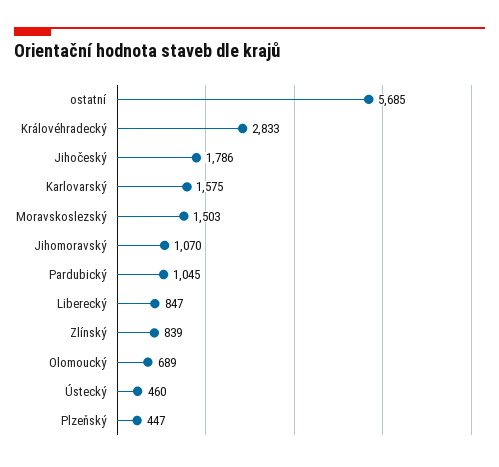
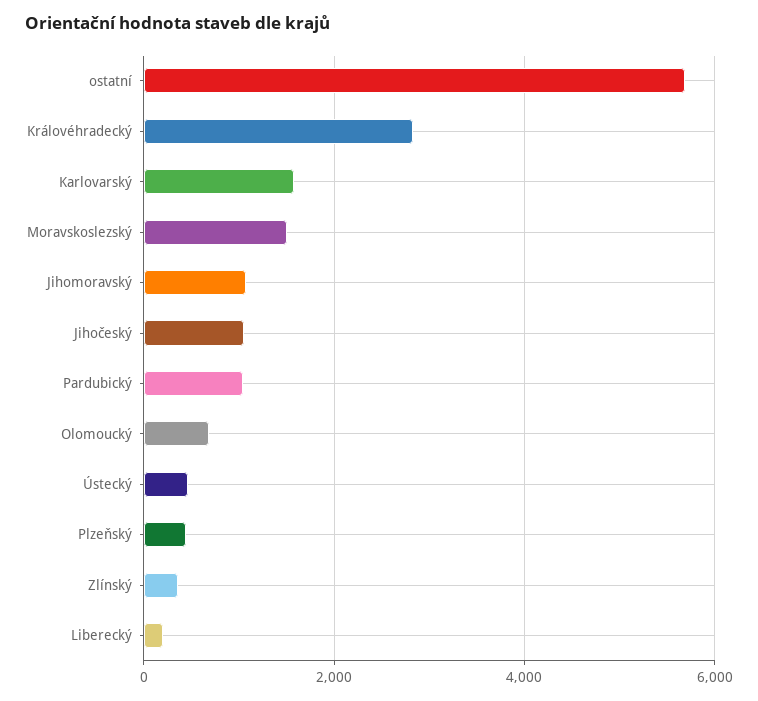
Jihočeský: 1786 -> 1000
Liberecký: 847 -> 200
Zlínský: 839 -> 400

